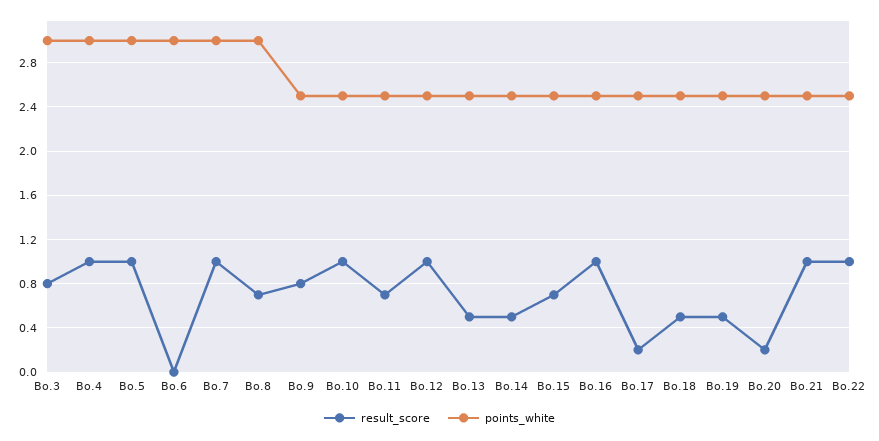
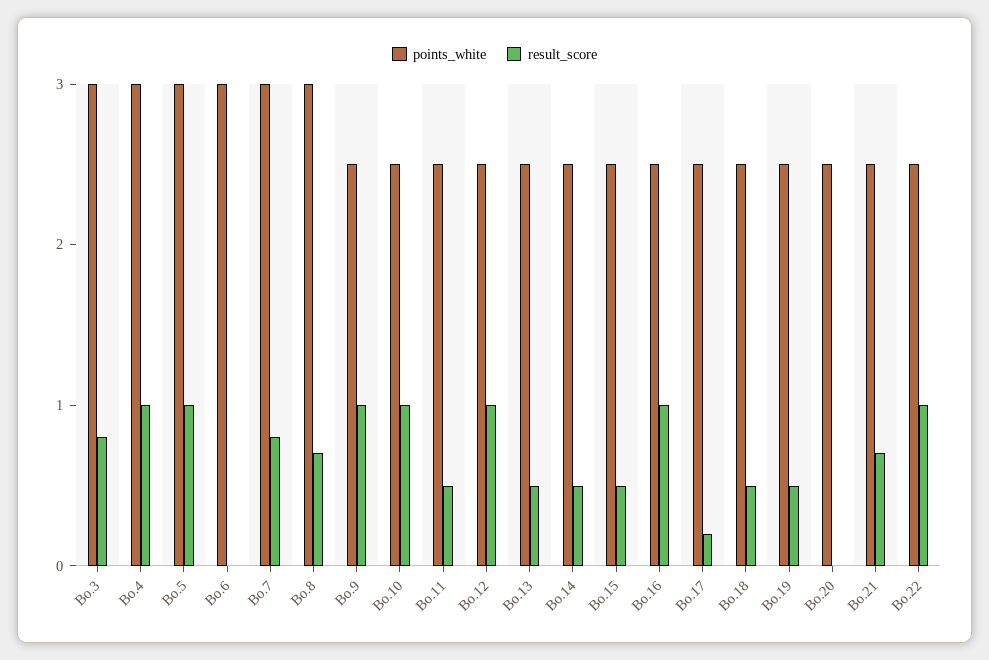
result_score, Bo.7: 1 -> 0.8
result_score, Bo.9: 0.8 -> 1
result_score, Bo.11: 0.7 -> 0.5
result_score, Bo.15: 0.7 -> 0.5
result_score, Bo.20: 0.2 -> 0
result_score, Bo.21: 1 -> 0.7

